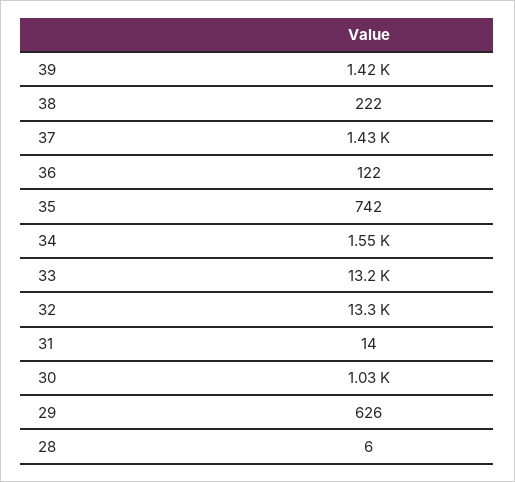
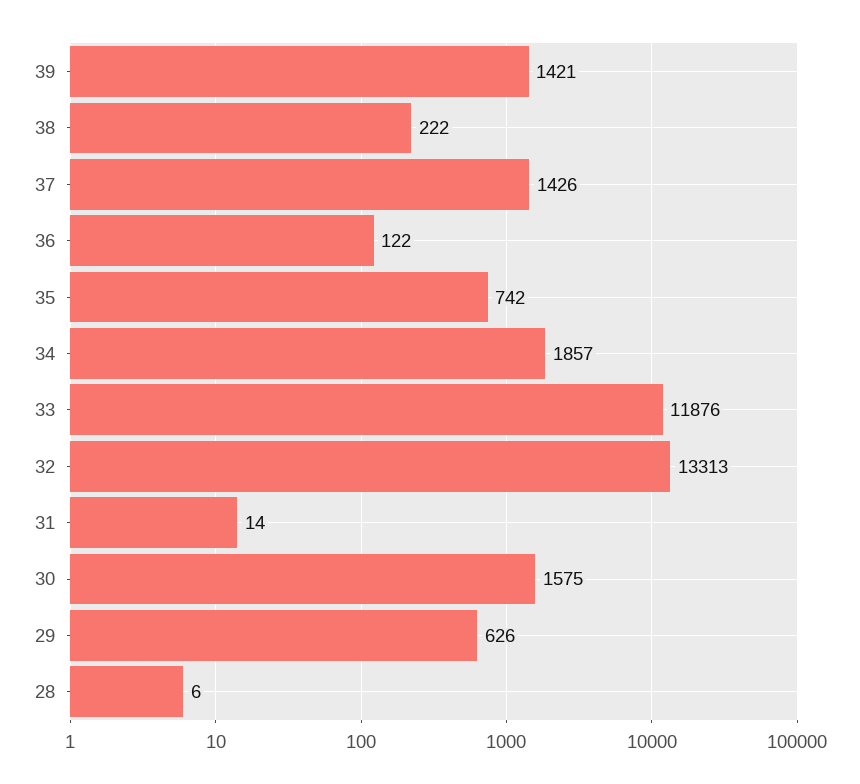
34: 1550 -> 1857
33: 13200 -> 11876
30: 1030 -> 1575

